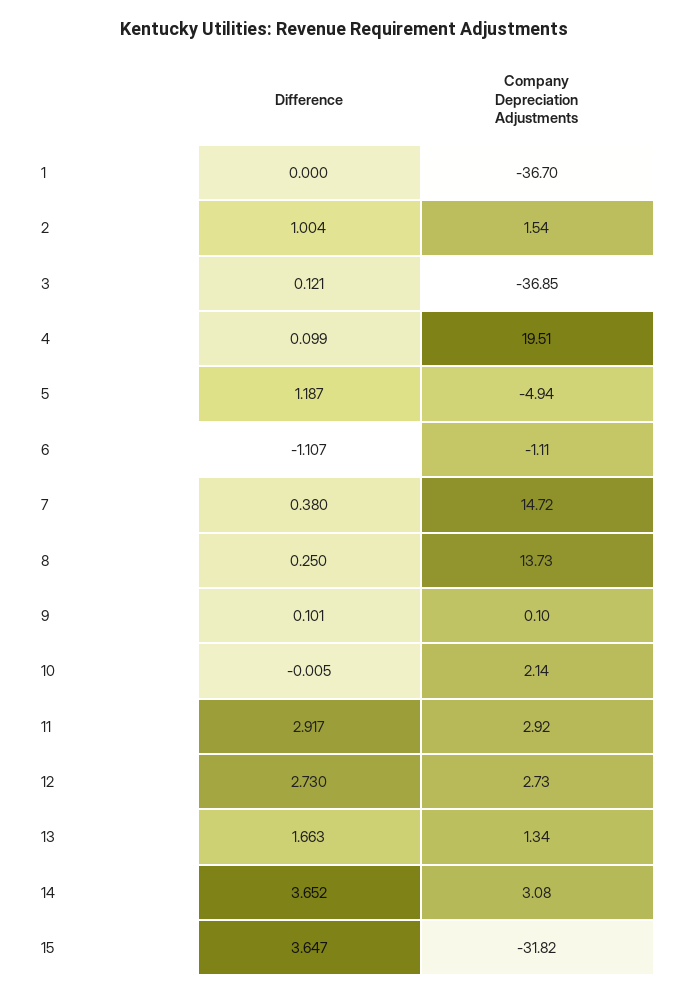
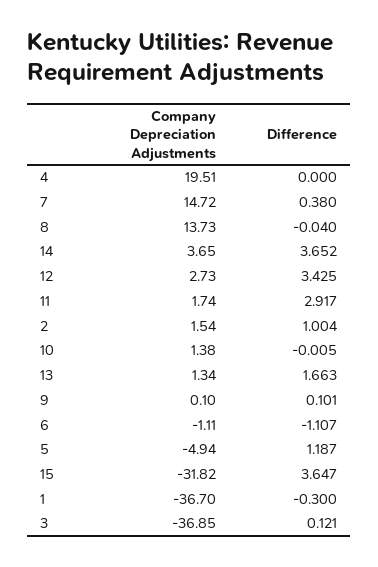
Difference, 1: 0 -> -0.3
Difference, 4: 0.099 -> 0
Difference, 8: 0.25 -> -0.04
Company Depreciation Adjustments, 10: 2.14 -> 1.38
Company Depreciation Adjustments, 11: 2.92 -> 1.74
Difference, 12: 2.73 -> 3.425
Company Depreciation Adjustments, 14: 3.08 -> 3.65

